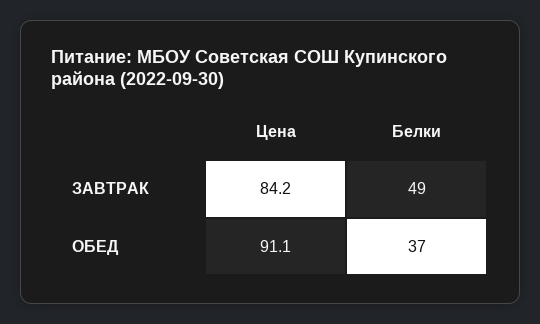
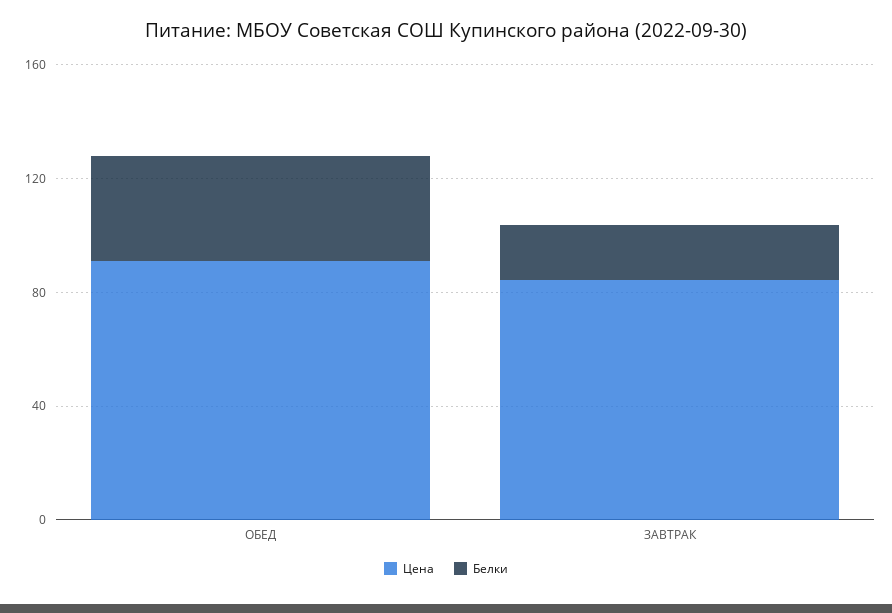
Белки, ЗАВТРАК: 49 -> 20

